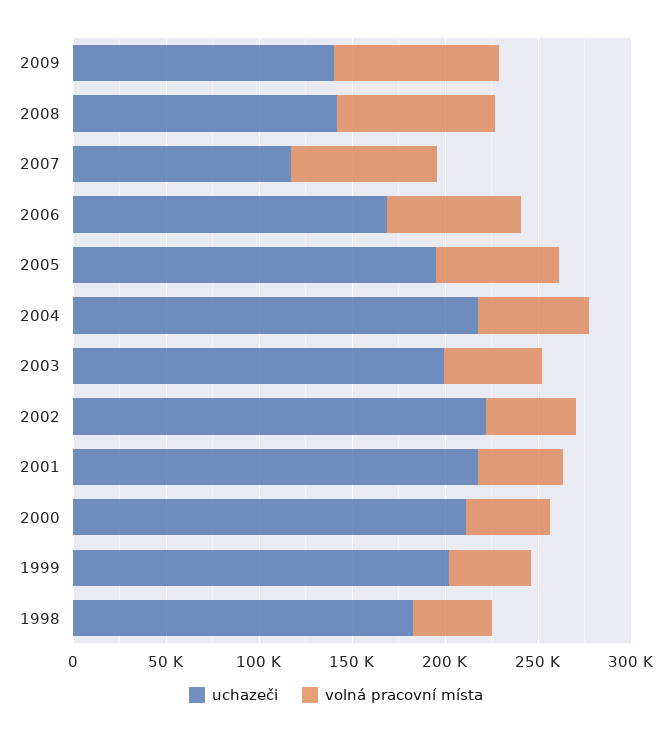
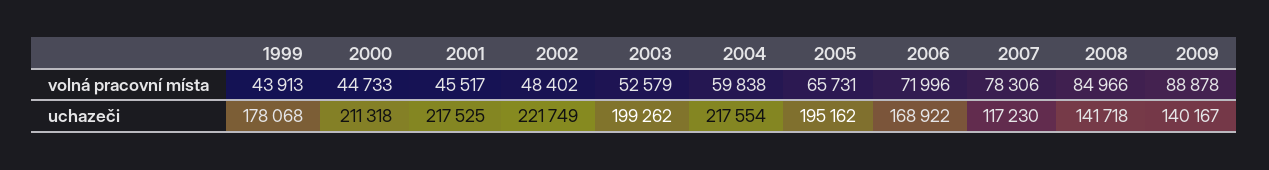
uchazeči, 1999: 200000 -> 178068
uchazeči, 1998: 180000 -> none
volná pracovní místa, 1998: 40000 -> none

